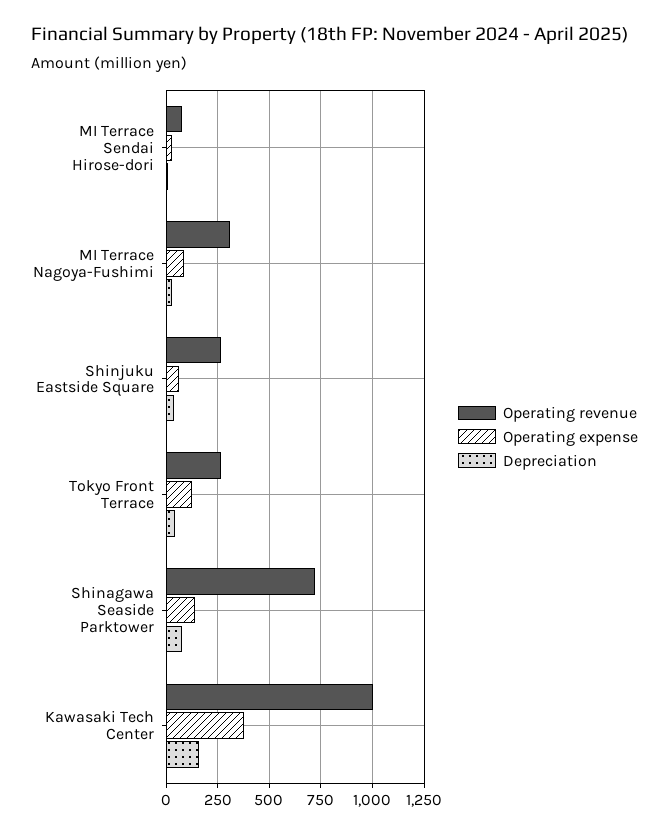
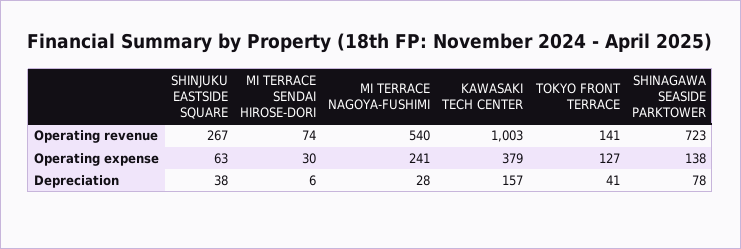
Operating revenue, MI Terrace Nagoya-Fushimi: 300 -> 540
Operating expense, MI Terrace Nagoya-Fushimi: 100 -> 241
Operating revenue, Tokyo Front Terrace: 250 -> 141

